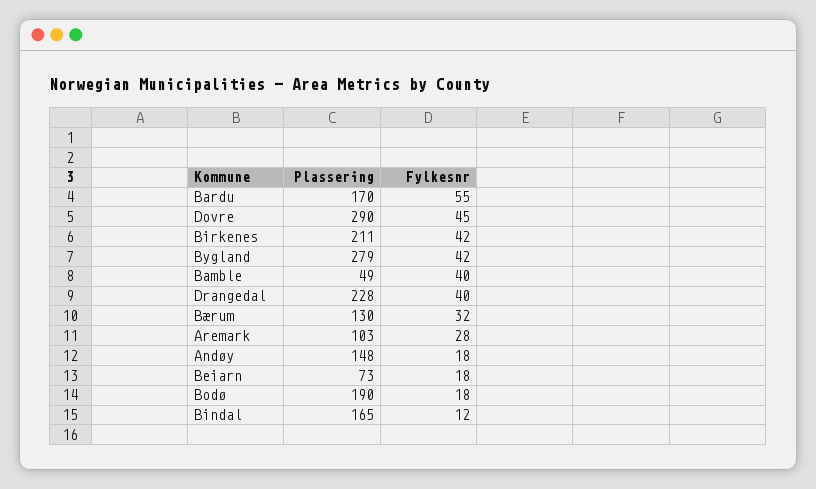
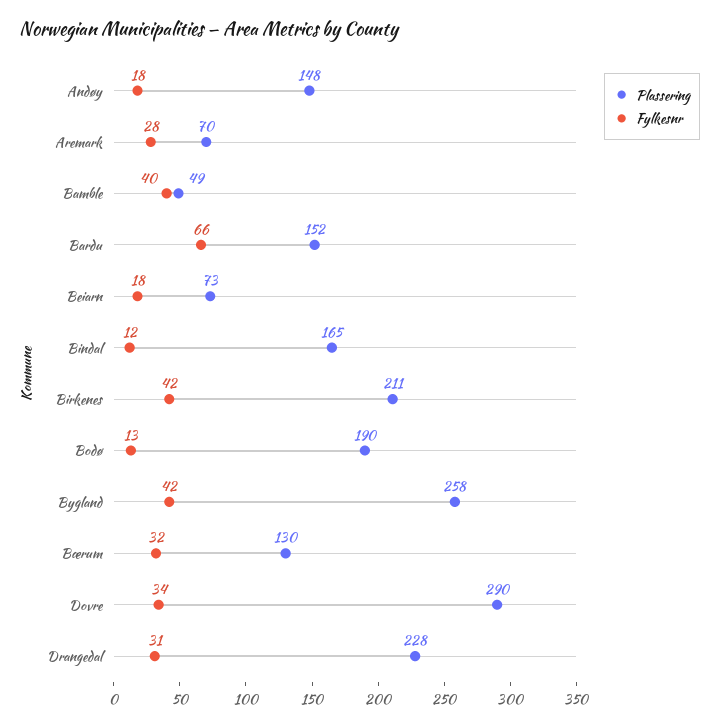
Plassering, Bardu: 170 -> 152
Fylkesnr, Bardu: 55 -> 66
Fylkesnr, Dovre: 45 -> 34
Plassering, Bygland: 279 -> 258
Fylkesnr, Drangedal: 40 -> 31
Plassering, Aremark: 103 -> 70
Fylkesnr, Bodø: 18 -> 13

